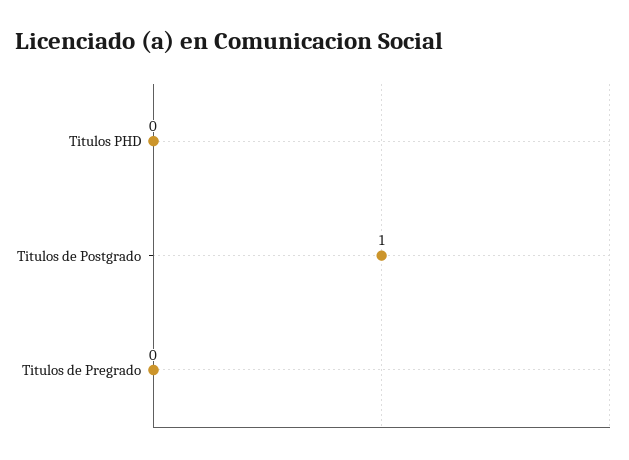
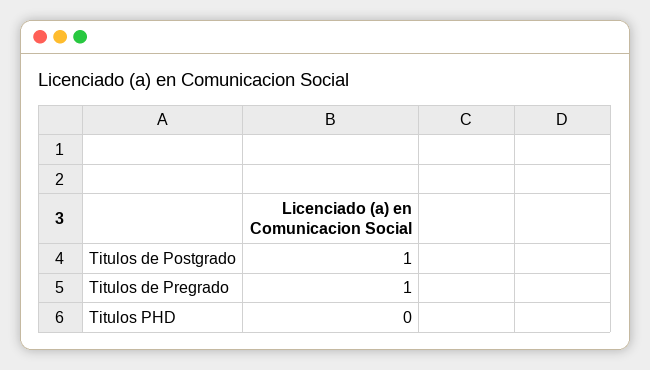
Titulos de Pregrado: 0 -> 1

